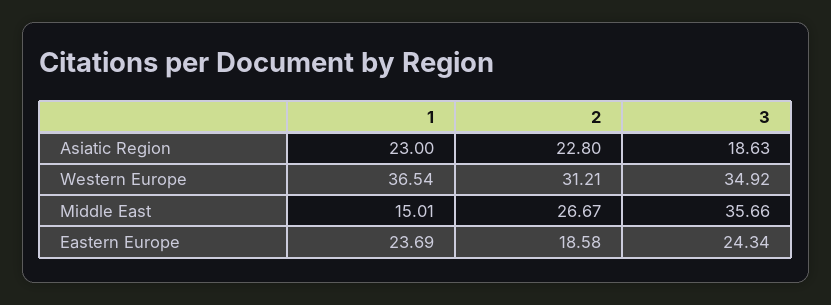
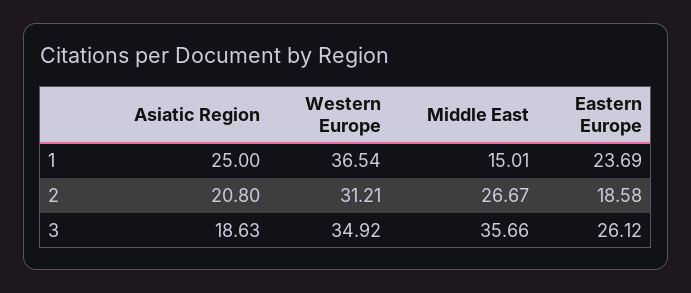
1, Asiatic Region: 23 -> 25
2, Asiatic Region: 22.8 -> 20.8
3, Eastern Europe: 24.34 -> 26.12

